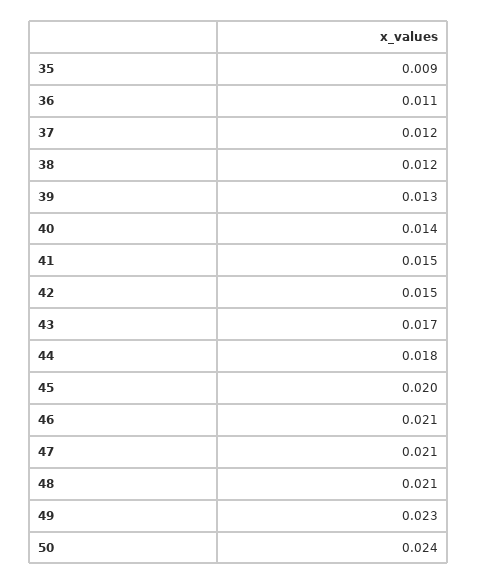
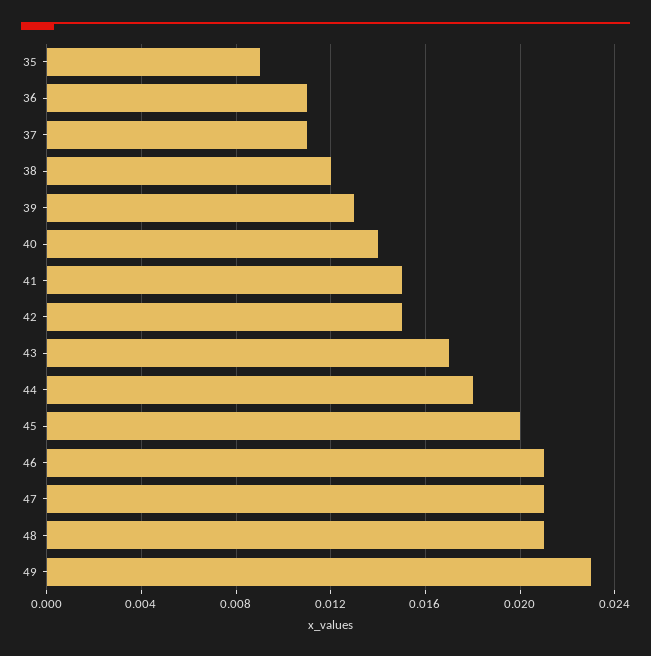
37: 0.012 -> 0.011
50: 0.024 -> none

